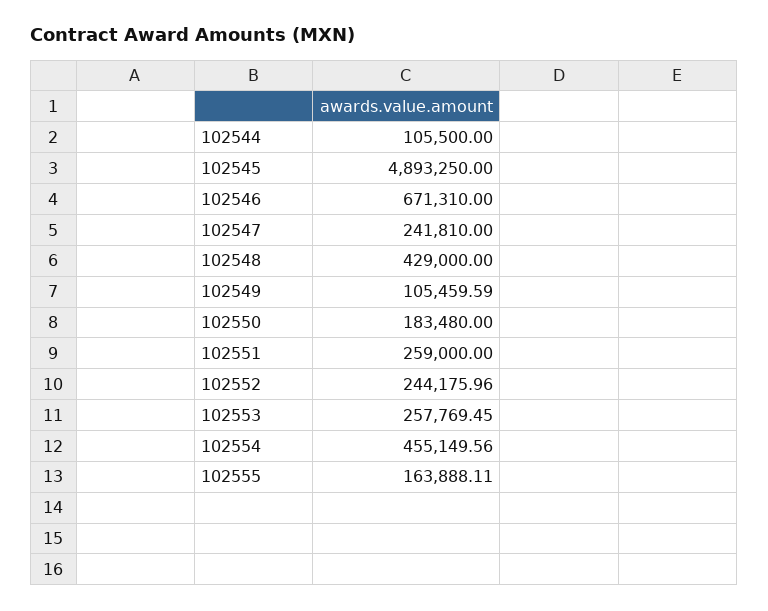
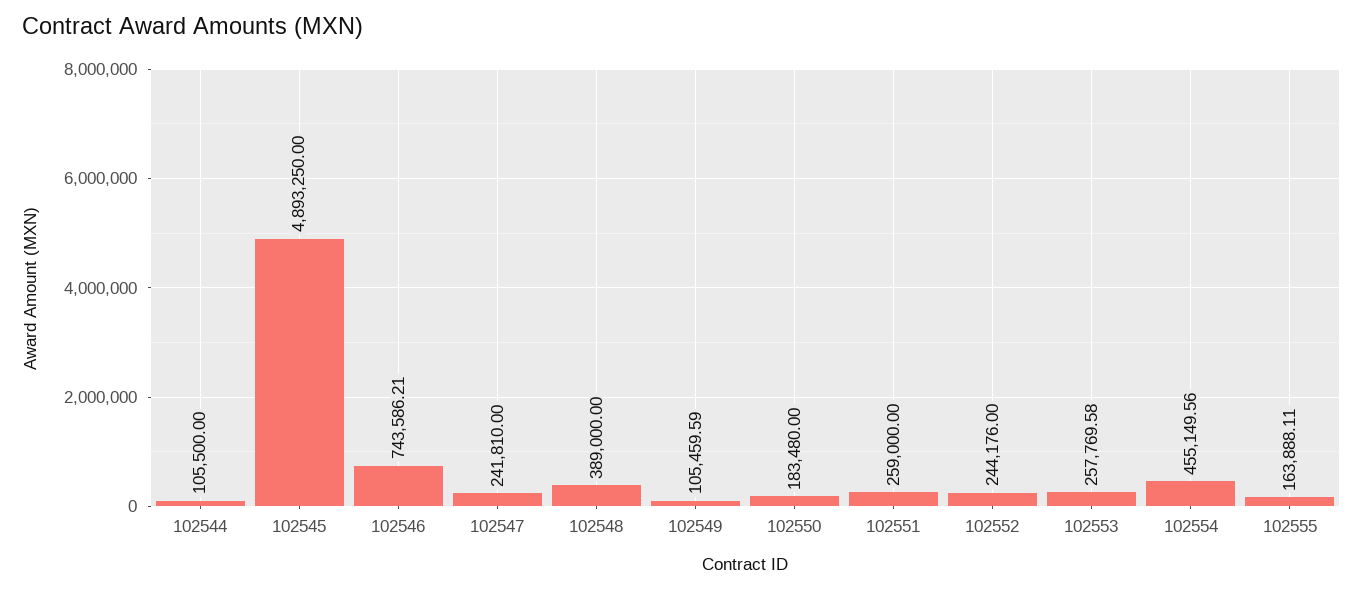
102546: 671310 -> 743586.21
102548: 429000 -> 389000
102552: 244175.96 -> 244176
102553: 257769.45 -> 257769.58

